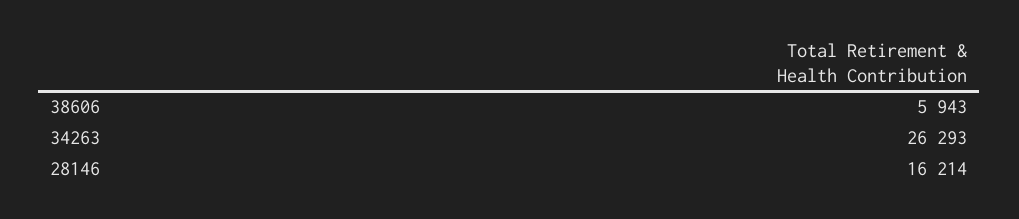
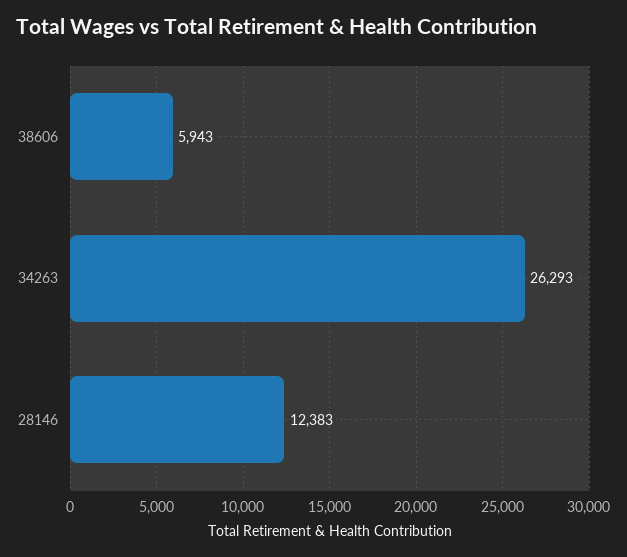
28146: 16214 -> 12383

